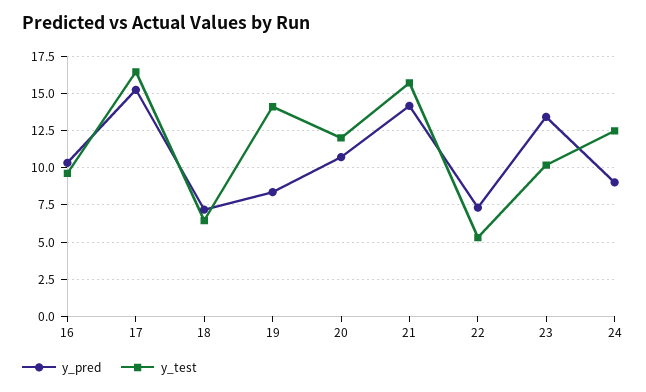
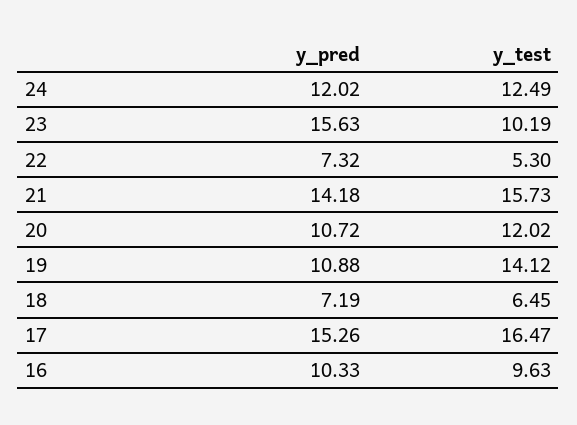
y_pred, 19: 8.5 -> 10.88
y_pred, 23: 13.5 -> 15.63
y_pred, 24: 9 -> 12.02

